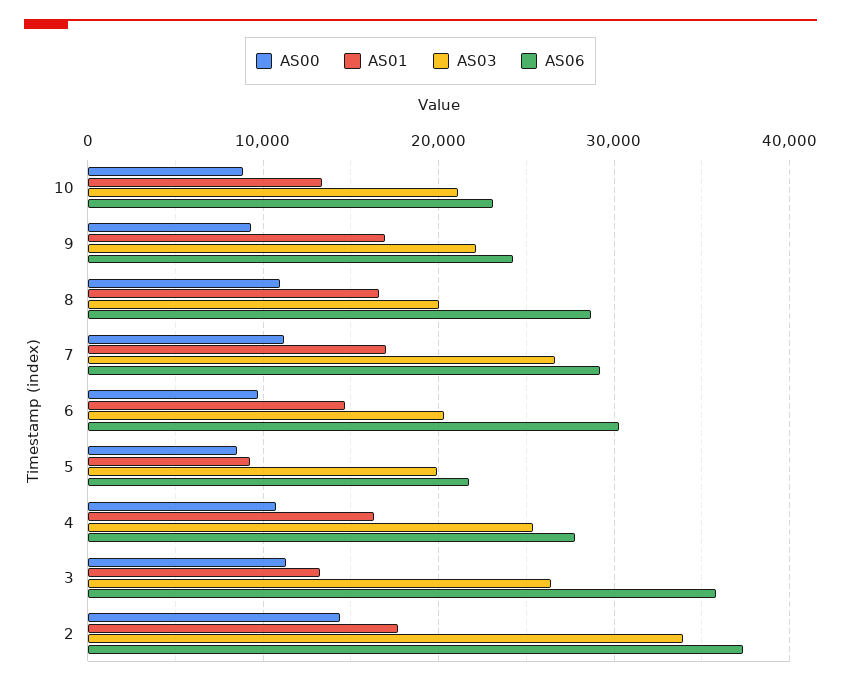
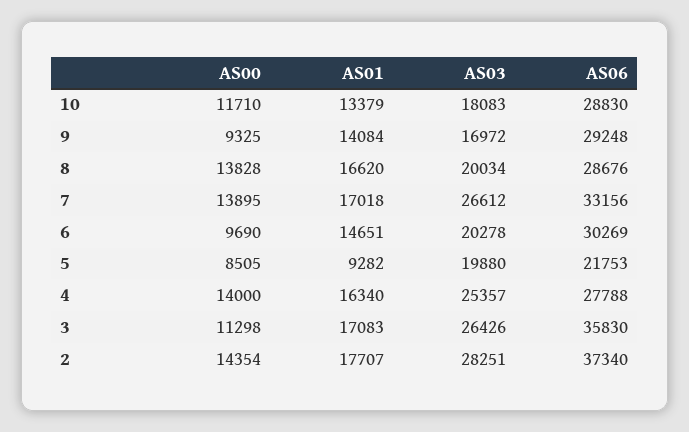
AS00, 10: 9000 -> 11710
AS03, 10: 21000 -> 18083
AS06, 10: 23000 -> 28830
AS01, 9: 17000 -> 14084
AS03, 9: 22000 -> 16972
AS06, 9: 24000 -> 29248
AS00, 8: 11000 -> 13828
AS00, 7: 11000 -> 13895
AS06, 7: 29000 -> 33156
AS00, 4: 11000 -> 14000
AS01, 3: 13000 -> 17083
AS03, 2: 34000 -> 28251

